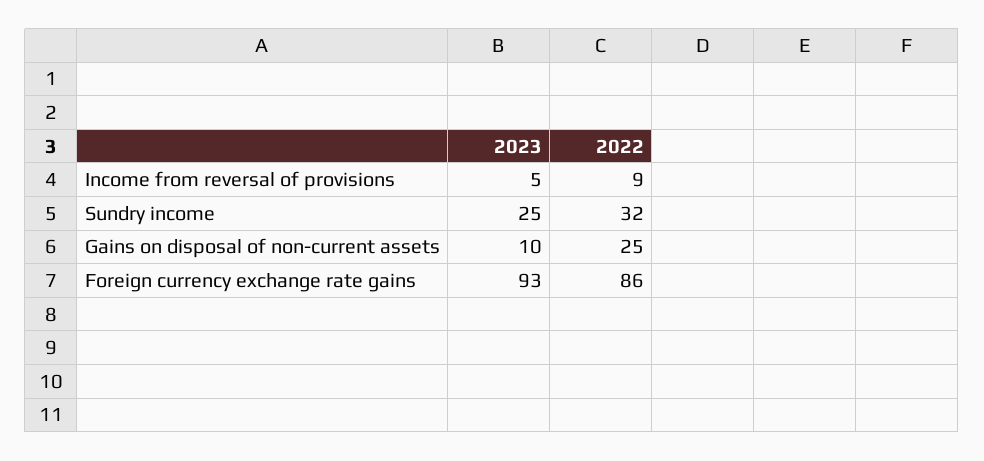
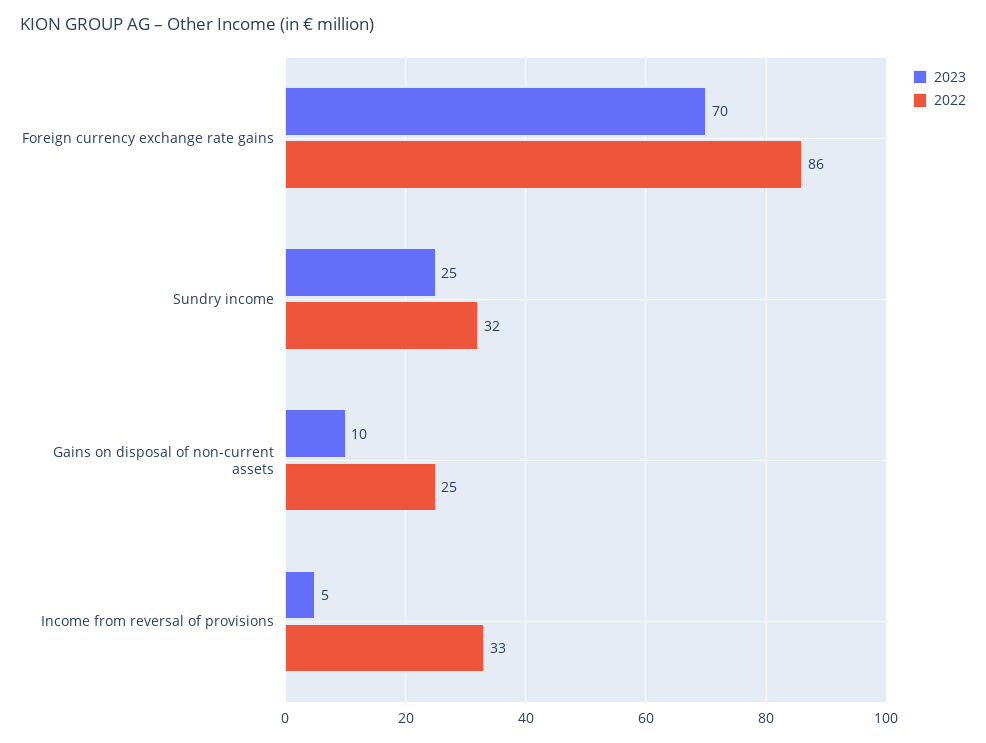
2022, Income from reversal of provisions: 9 -> 33
2023, Foreign currency exchange rate gains: 93 -> 70

